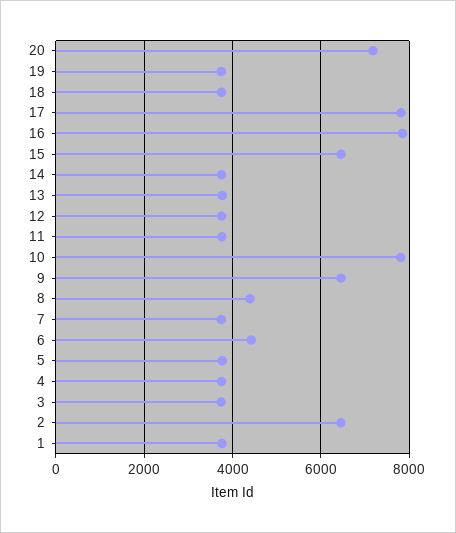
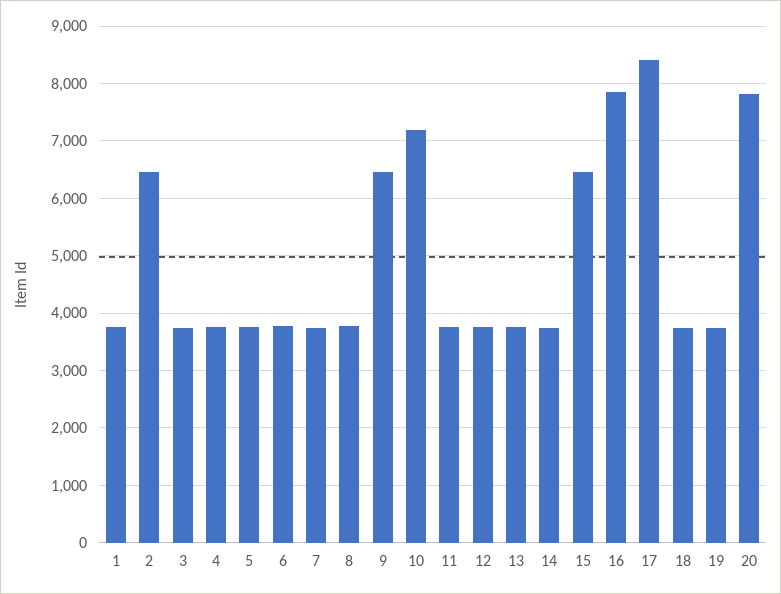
20: 7200 -> 7800
17: 7800 -> 8400
10: 7800 -> 7200
8: 4400 -> 3800
6: 4400 -> 3800

